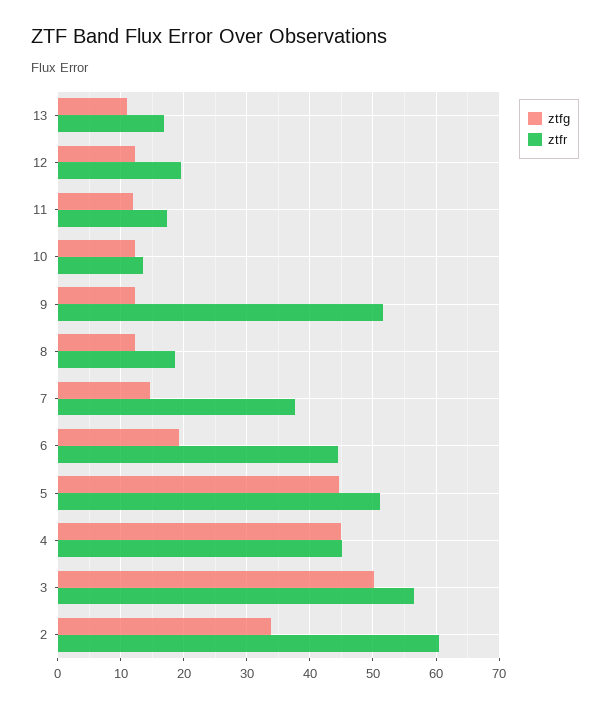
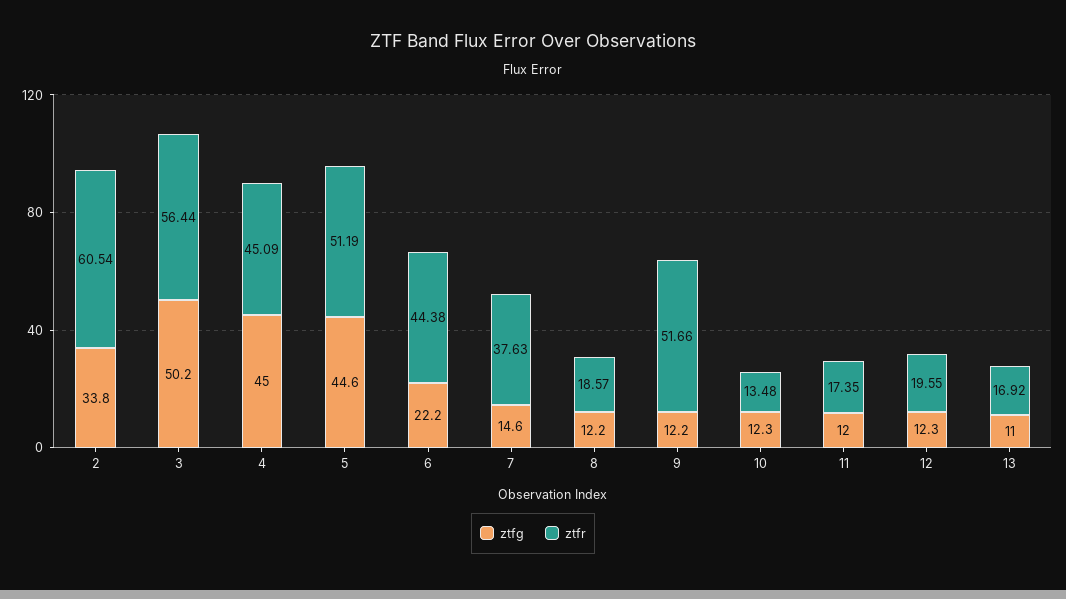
ztfg, 6: 19 -> 22.2

